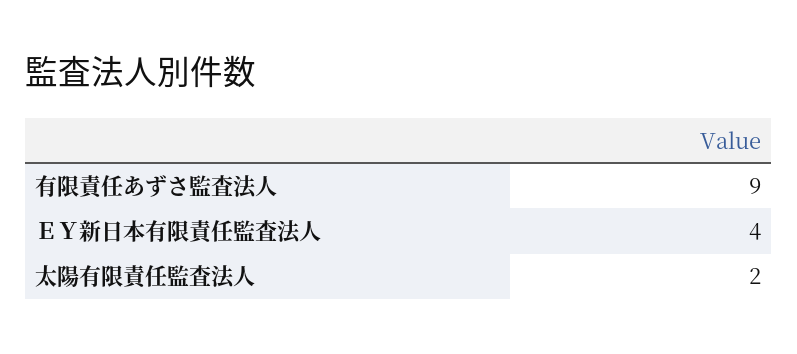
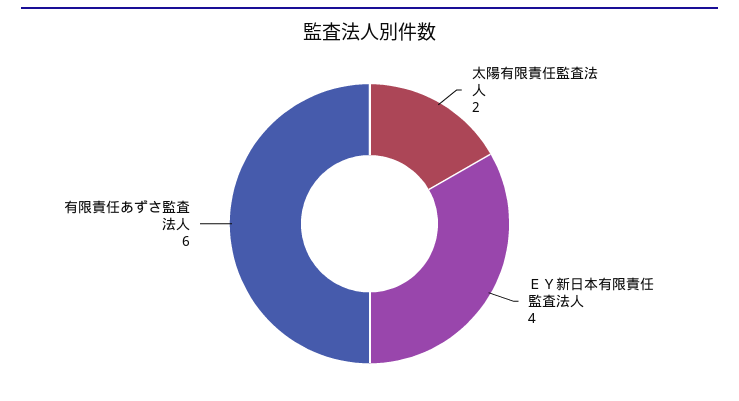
有限責任あずさ監査法人: 9 -> 6

